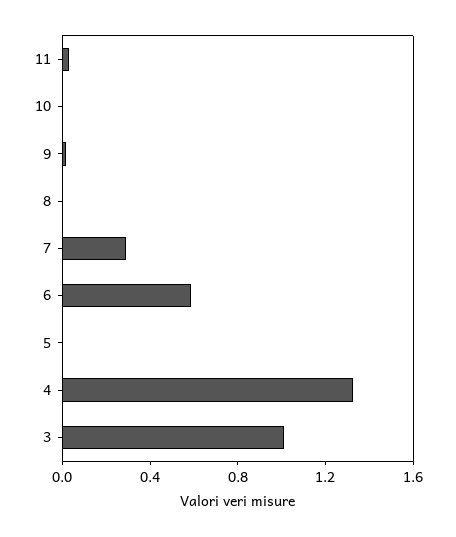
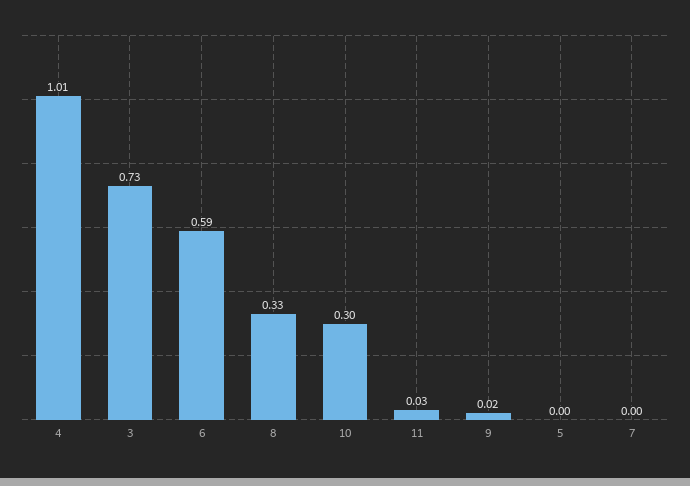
10: 0 -> 0.3
8: 0 -> 0.33
7: 0.3 -> 0
4: 1.3 -> 1.01
3: 1 -> 0.73

